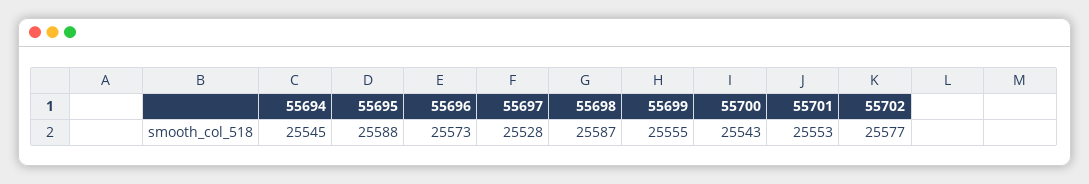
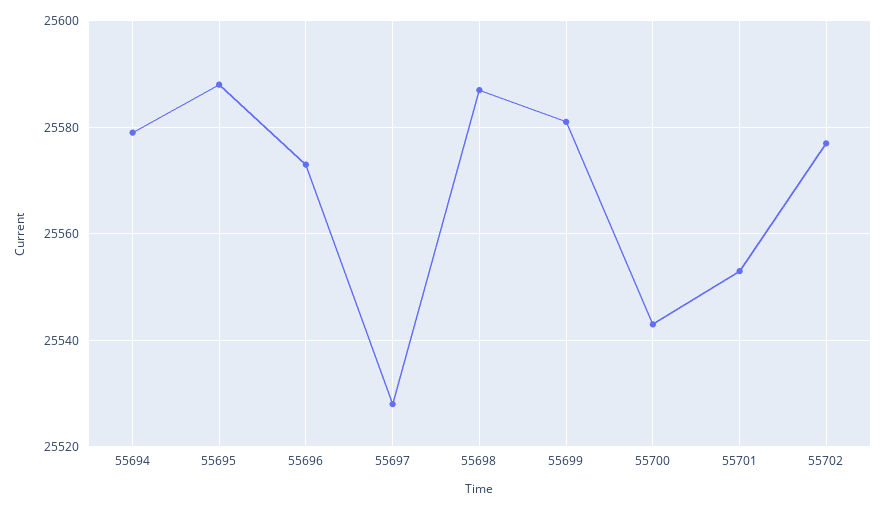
55694: 25545 -> 25580
55699: 25555 -> 25580

